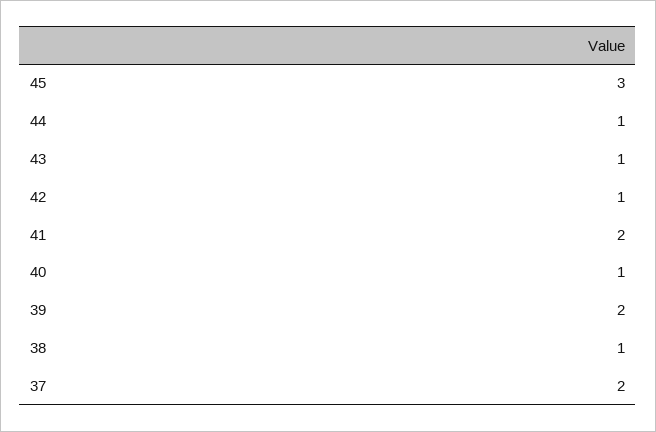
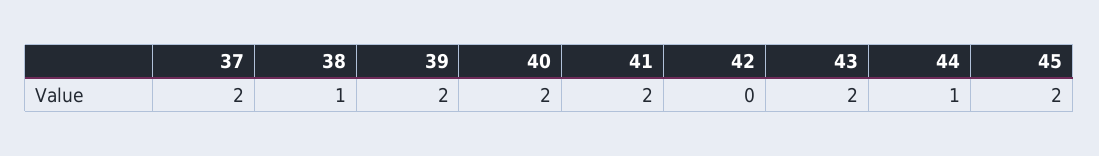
45: 3 -> 2
43: 1 -> 2
42: 1 -> 0
40: 1 -> 2

